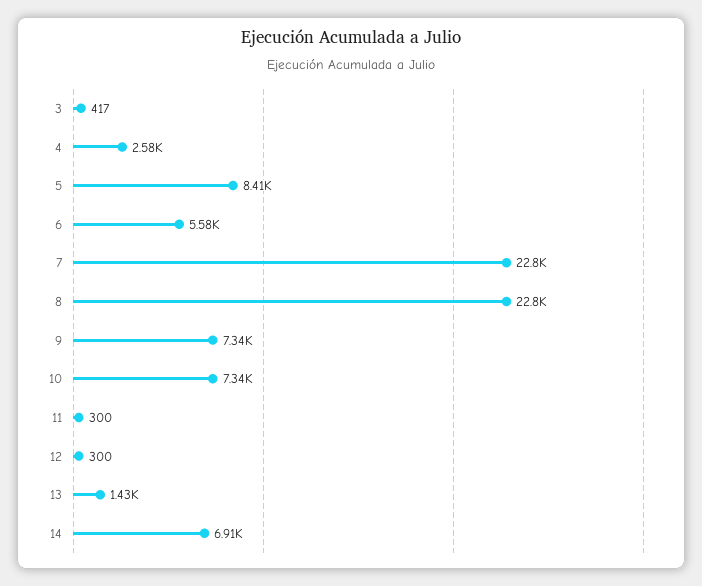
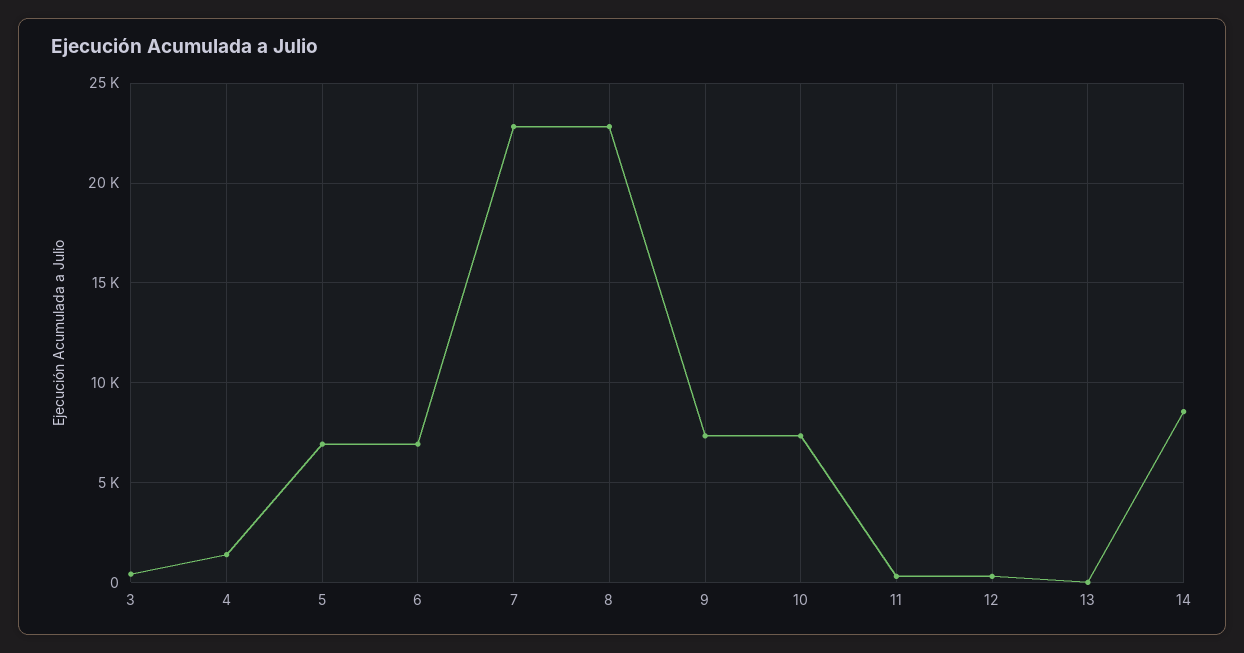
4: 2580 -> 1500
5: 8410 -> 7000
6: 5580 -> 7000
13: 1430 -> 0
14: 6910 -> 8500

